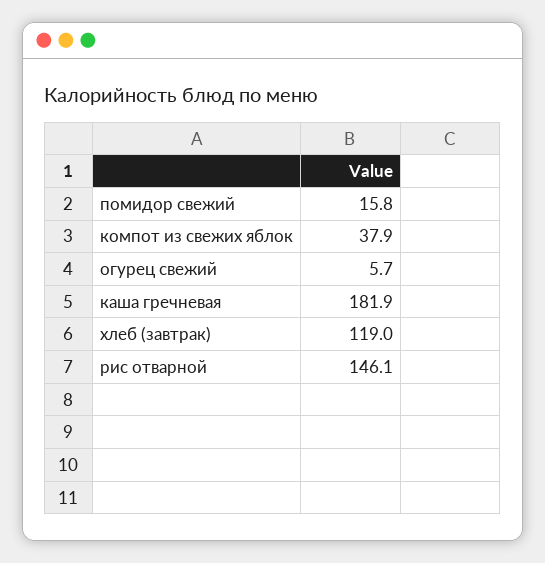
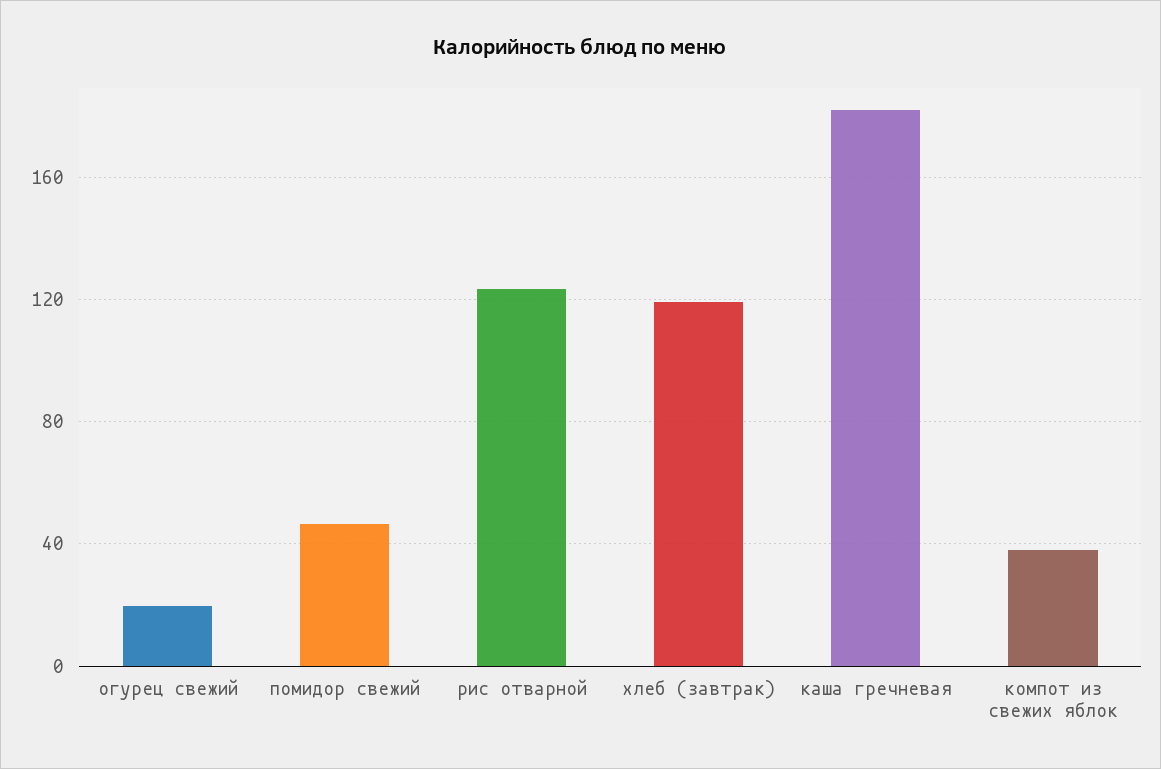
помидор свежий: 15.8 -> 45
огурец свежий: 5.7 -> 20
рис отварной: 146.1 -> 125

